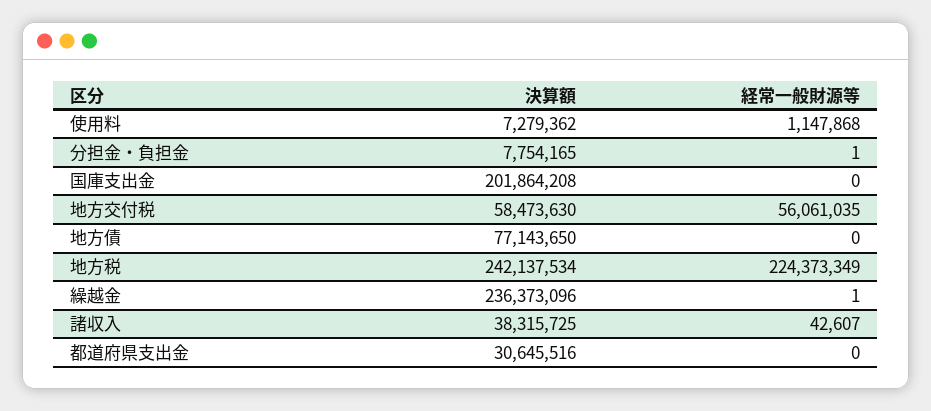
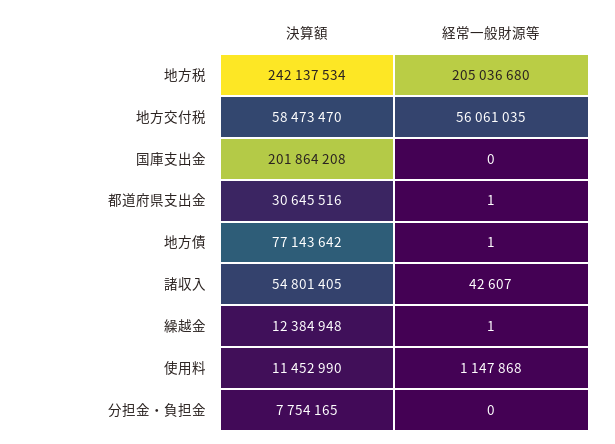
決算額, 使用料: 7279362 -> 11452990
経常一般財源等, 分担金・負担金: 1 -> 0
決算額, 地方交付税: 58473630 -> 58473470
決算額, 地方債: 77143650 -> 77143642
経常一般財源等, 地方債: 0 -> 1
経常一般財源等, 地方税: 224373349 -> 205036680
決算額, 繰越金: 236373096 -> 12384948
決算額, 諸収入: 38315725 -> 54801405
経常一般財源等, 都道府県支出金: 0 -> 1

